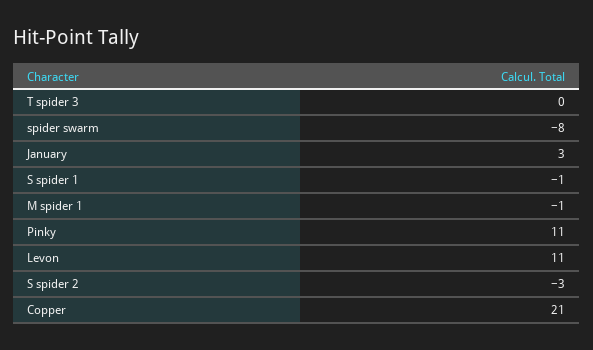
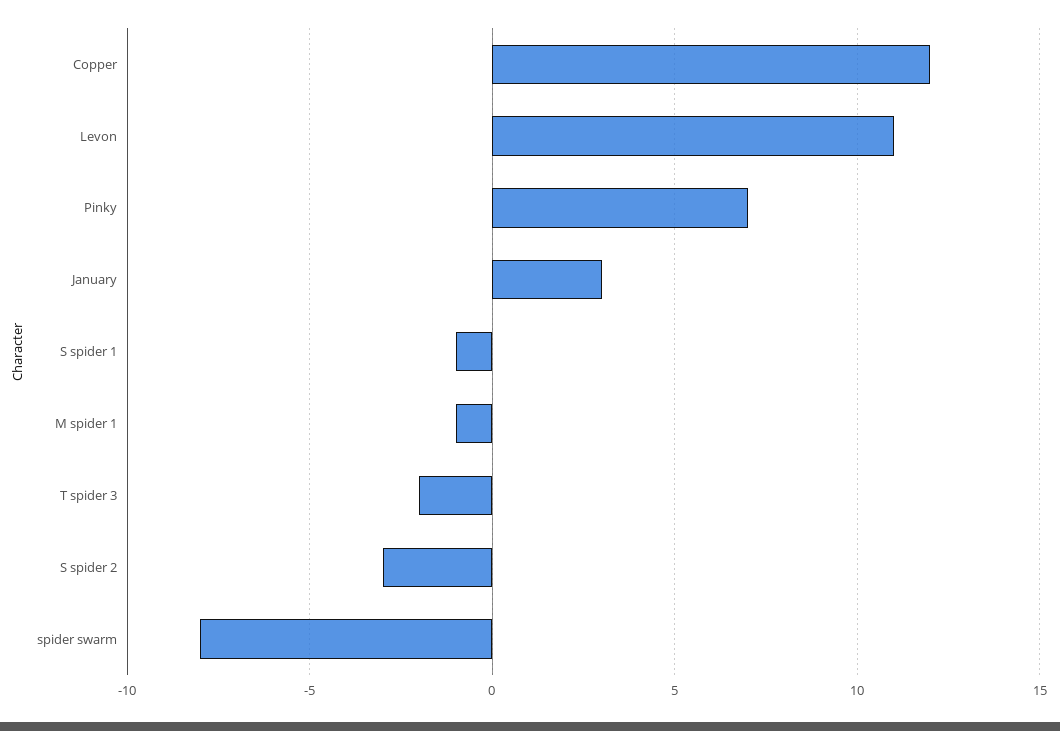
T spider 3: 0 -> -2
Pinky: 11 -> 7
Copper: 21 -> 12

